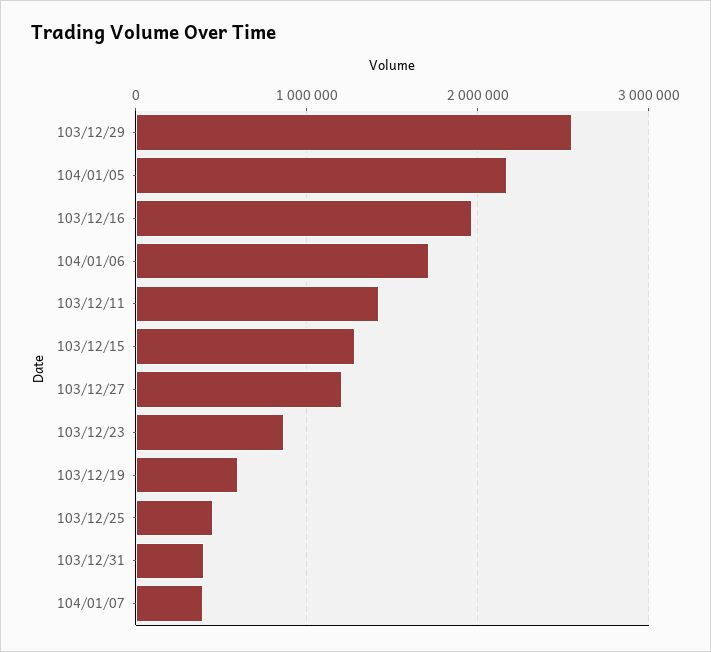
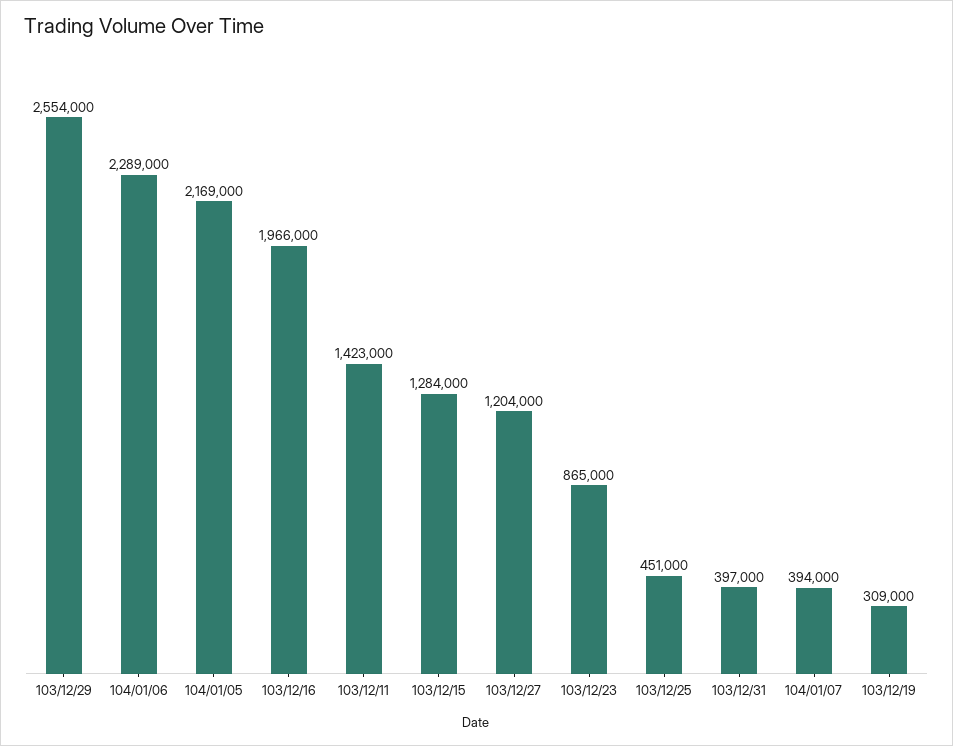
104/01/06: 1700000 -> 2289000
103/12/19: 600000 -> 309000

